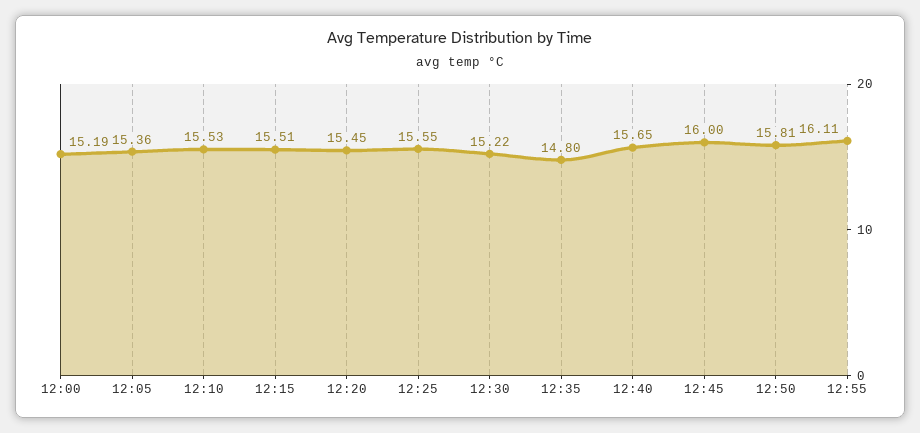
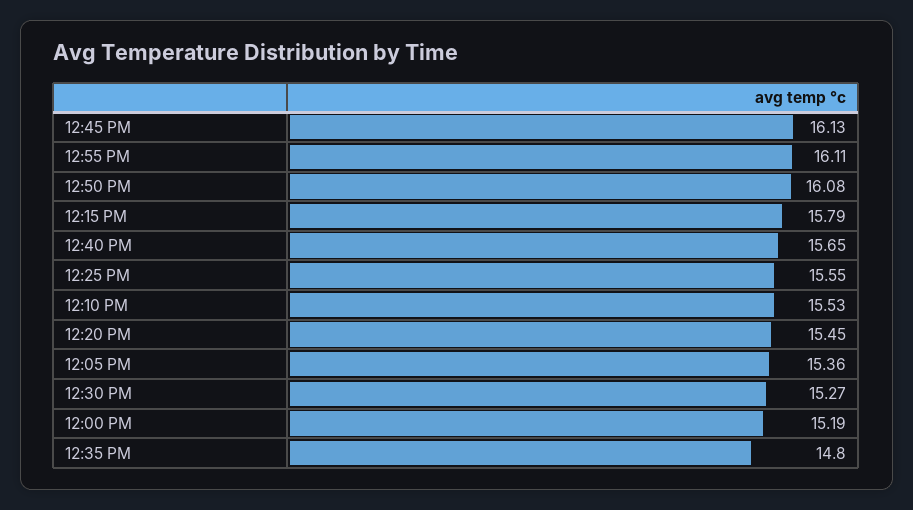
12:15: 15.51 -> 15.79
12:30: 15.22 -> 15.27
12:45: 16 -> 16.13
12:50: 15.81 -> 16.08

